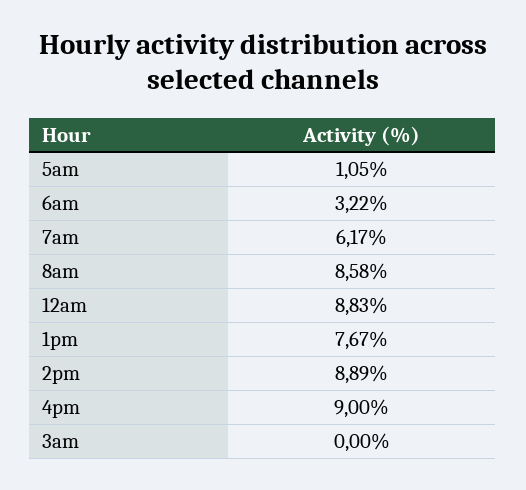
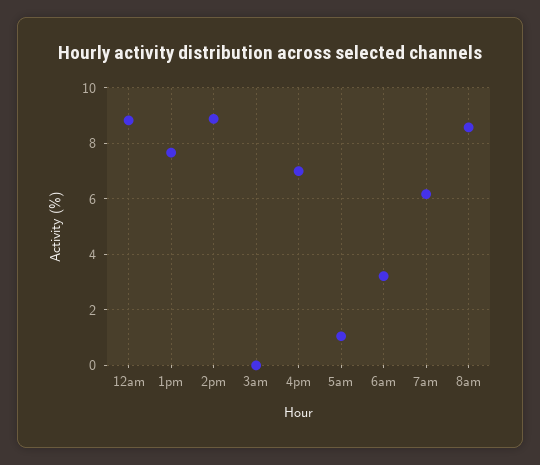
4pm: 9 -> 7

